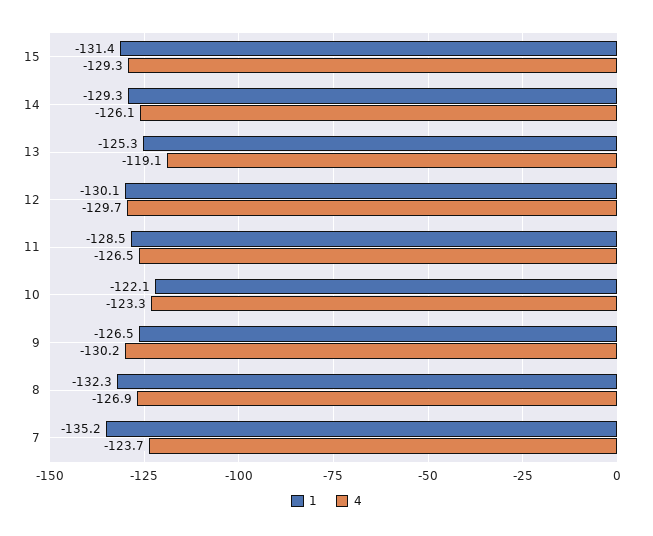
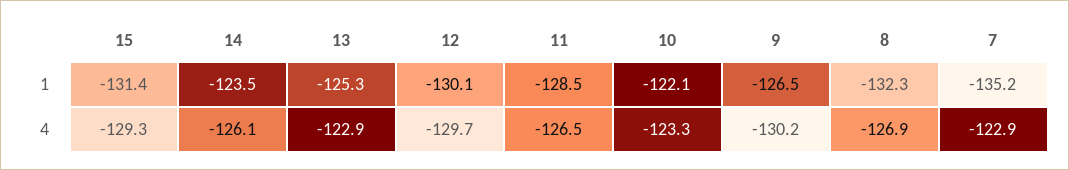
1, 14: -129.3 -> -123.5
4, 13: -119.1 -> -122.9
4, 7: -123.7 -> -122.9

